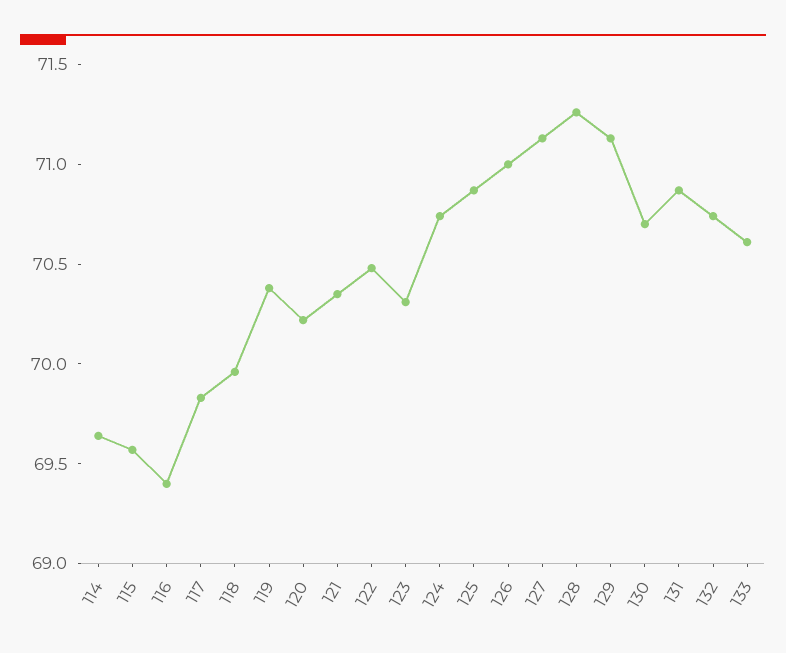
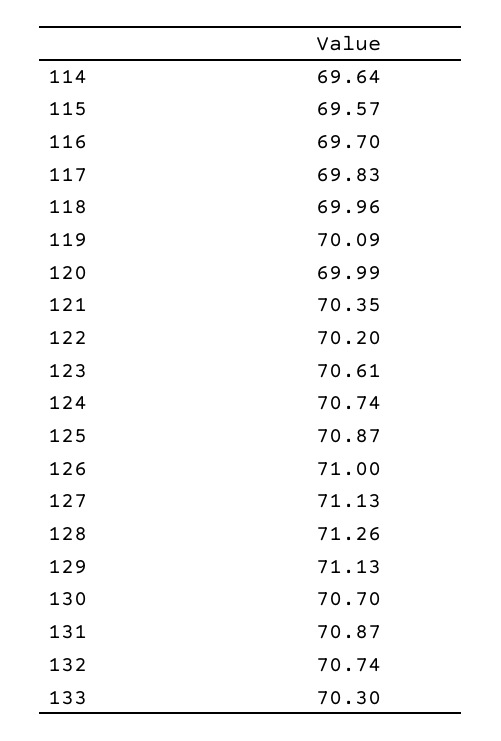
116: 69.4 -> 69.7
119: 70.4 -> 70.09
120: 70.2 -> 69.99
122: 70.5 -> 70.2
123: 70.3 -> 70.61
133: 70.6 -> 70.3

